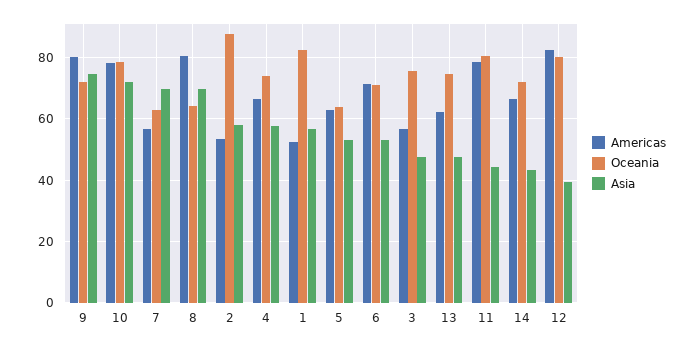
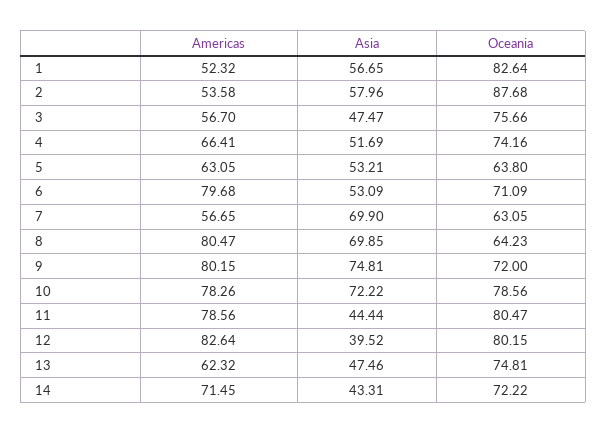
Asia, 4: 58 -> 51.69
Americas, 6: 72 -> 79.68
Americas, 14: 66 -> 71.45

